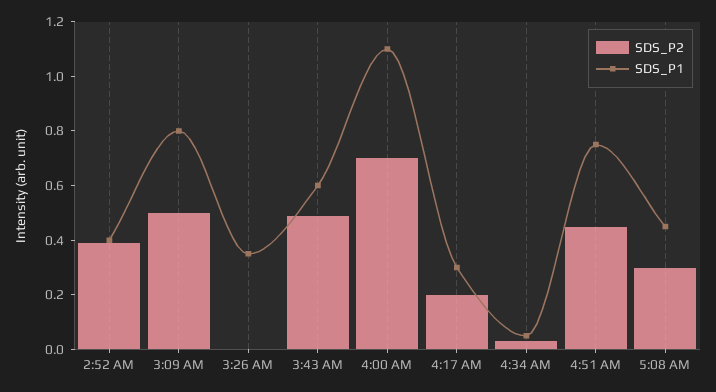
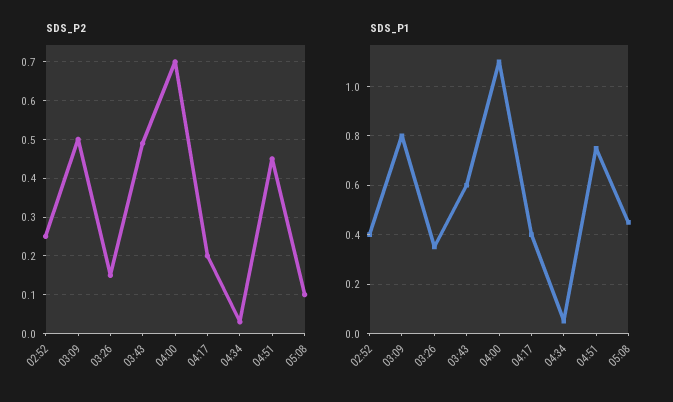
SDS_P2, 2:52 AM: 0.4 -> 0.25
SDS_P2, 3:26 AM: 0 -> 0.15
SDS_P1, 4:17 AM: 0.3 -> 0.4
SDS_P2, 5:08 AM: 0.3 -> 0.1

